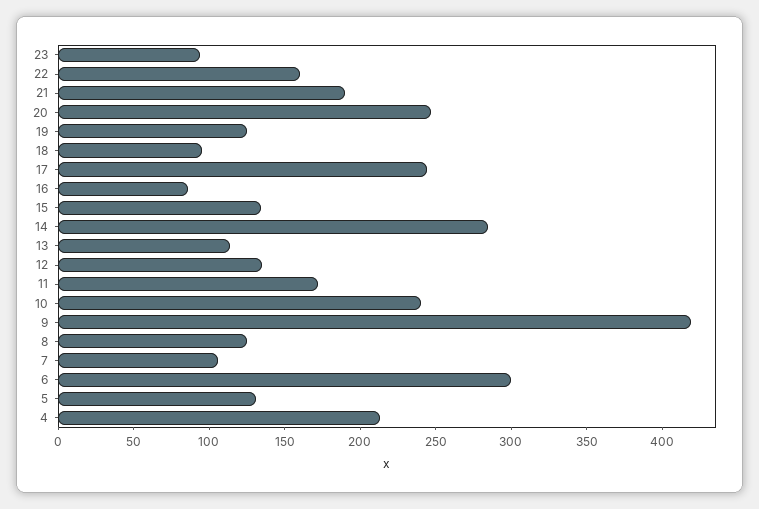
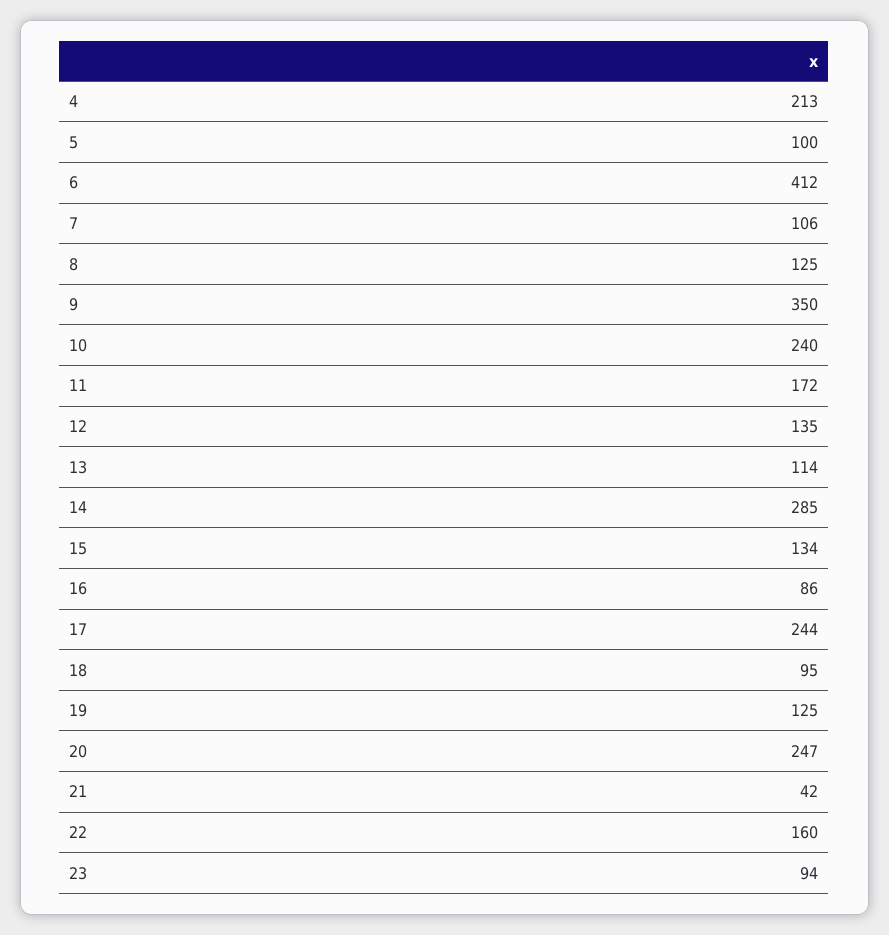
21: 190 -> 42
9: 420 -> 350
6: 300 -> 412
5: 130 -> 100

